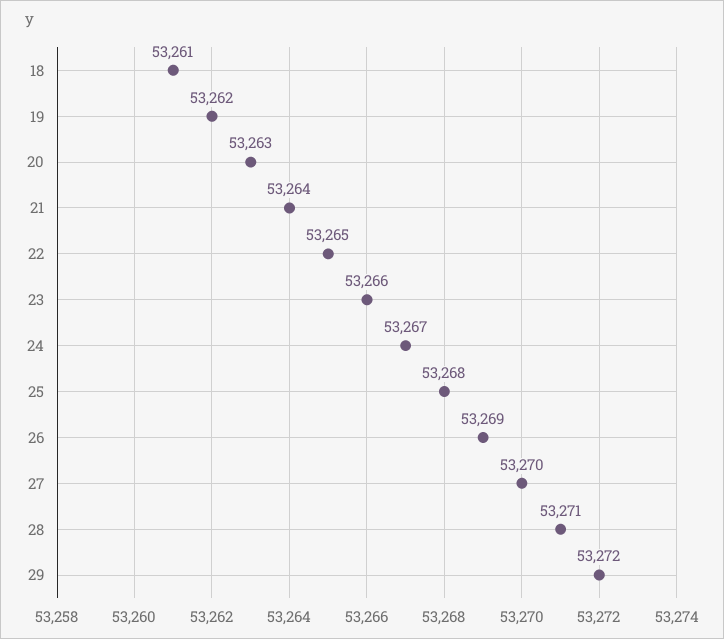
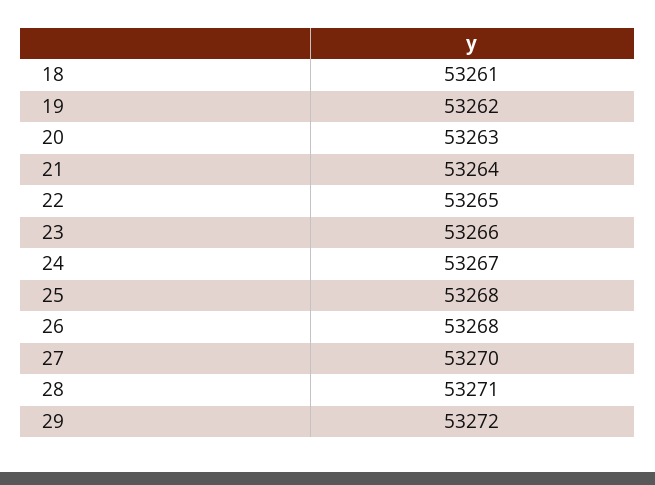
26: 53269 -> 53268

